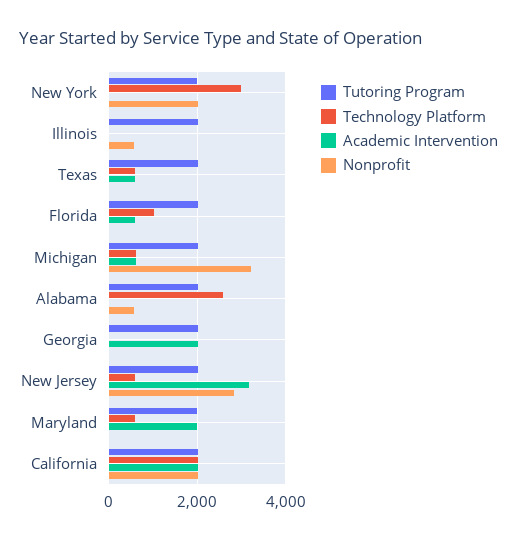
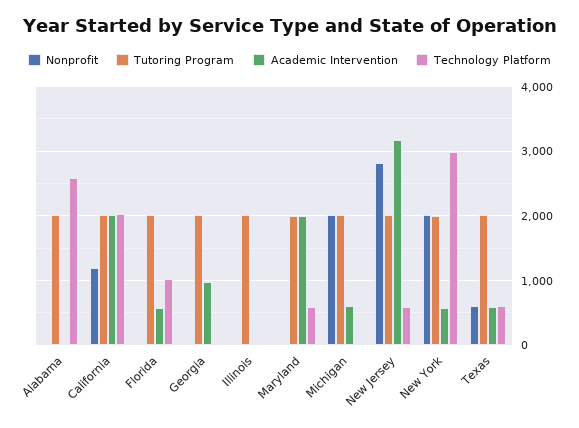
Academic Intervention, New York: 0 -> 600
Nonprofit, Illinois: 600 -> 0
Nonprofit, Texas: 0 -> 600
Technology Platform, Michigan: 600 -> 0
Nonprofit, Michigan: 3200 -> 2000
Nonprofit, Alabama: 600 -> 0
Academic Intervention, Georgia: 2000 -> 1000
Nonprofit, California: 2000 -> 1200

